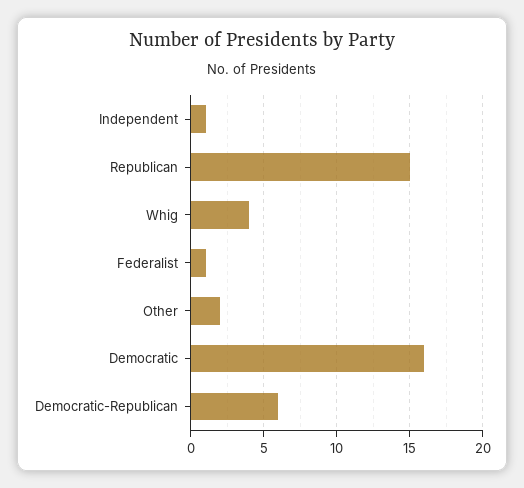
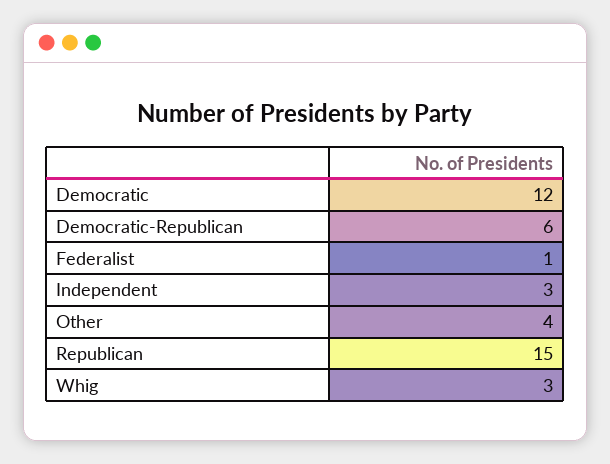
Independent: 1 -> 3
Whig: 4 -> 3
Other: 2 -> 4
Democratic: 16 -> 12

